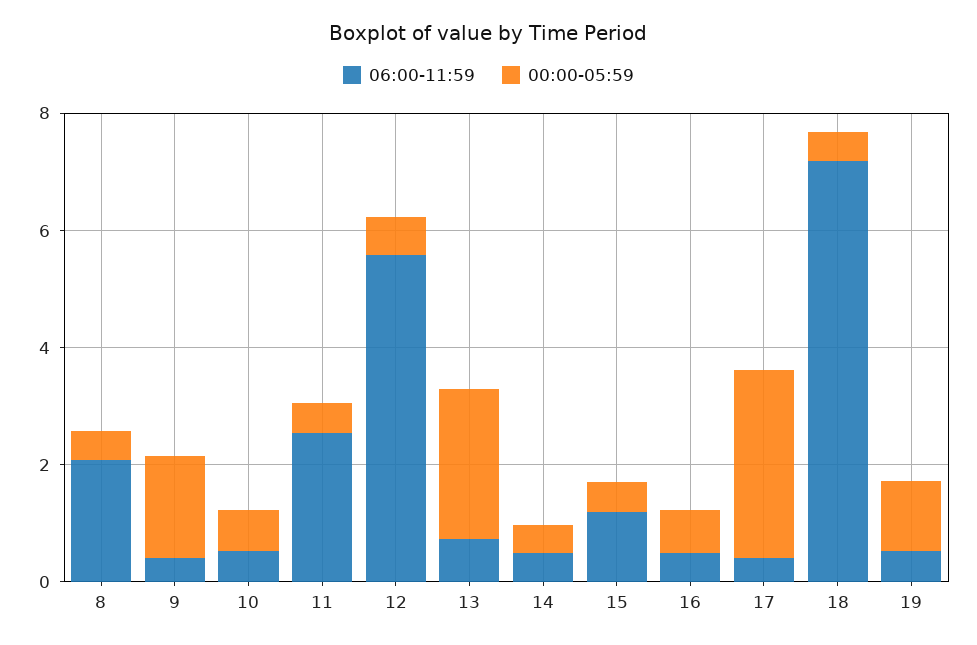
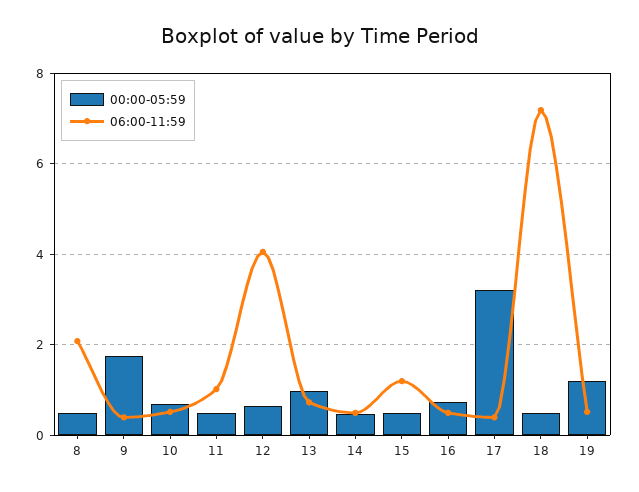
06:00-11:59, 11: 2.5 -> 1
06:00-11:59, 12: 5.5 -> 4
00:00-05:59, 13: 2.5 -> 1

